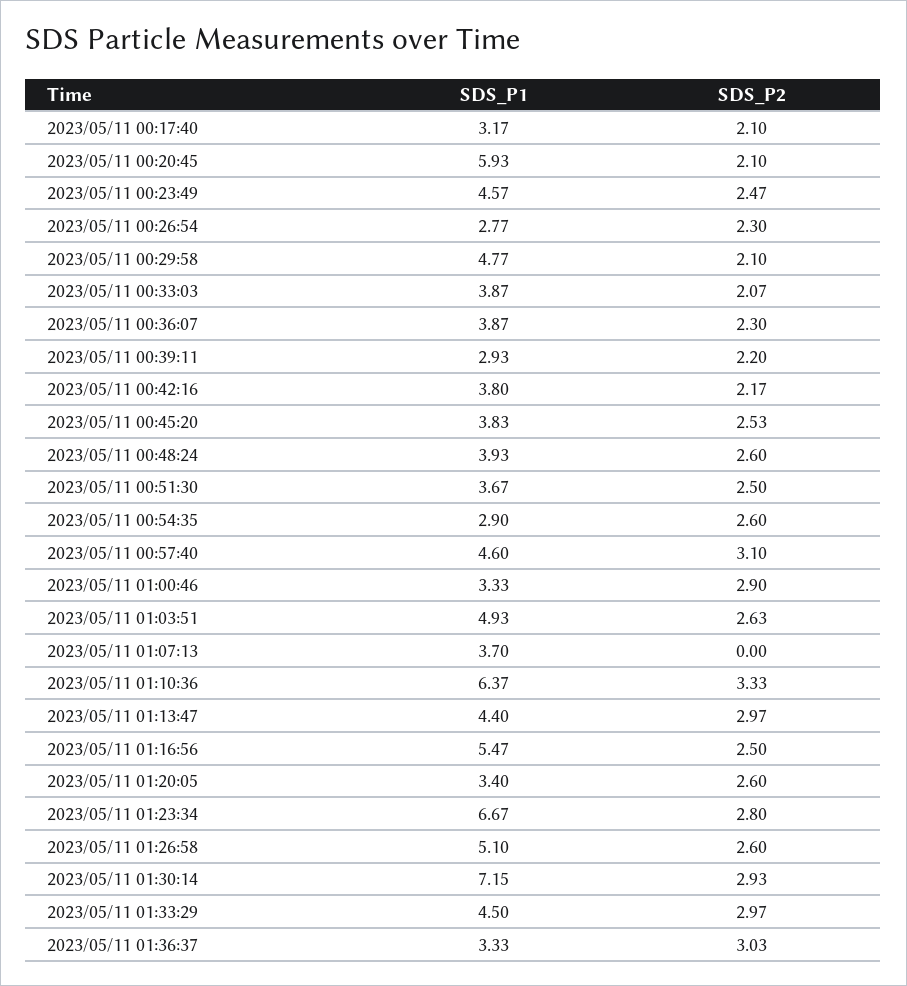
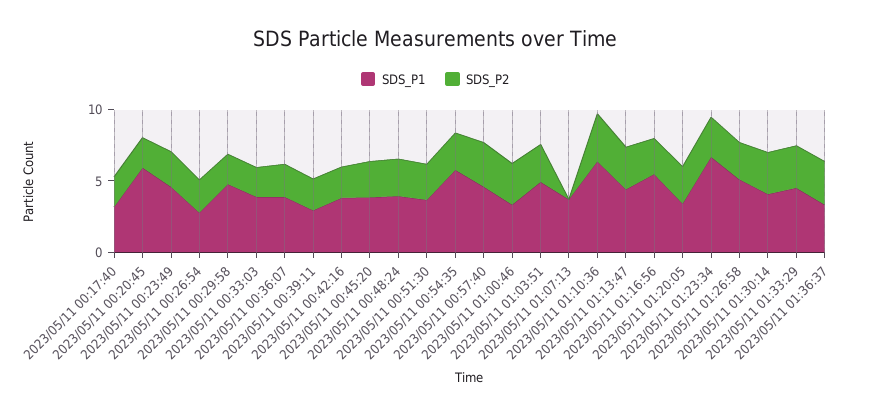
SDS_P1, 2023/05/11 00:54:35: 2.9 -> 6
SDS_P1, 2023/05/11 01:30:14: 7.15 -> 4

